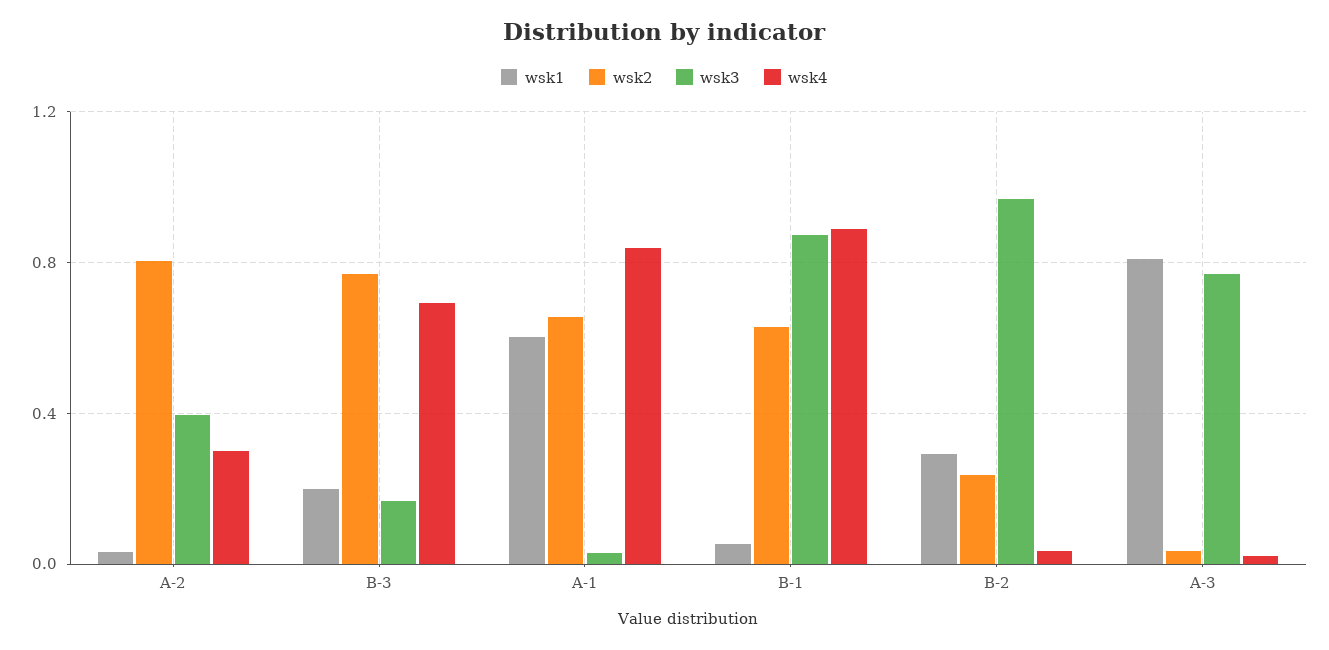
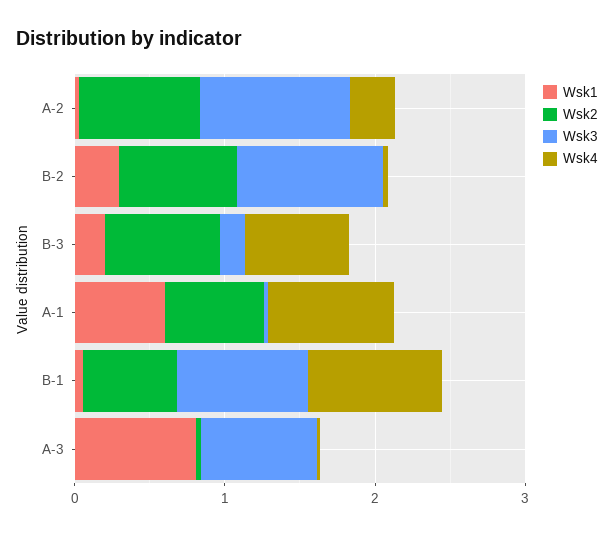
wsk3, A-2: 0.4 -> 1
wsk2, B-2: 0.25 -> 0.8

